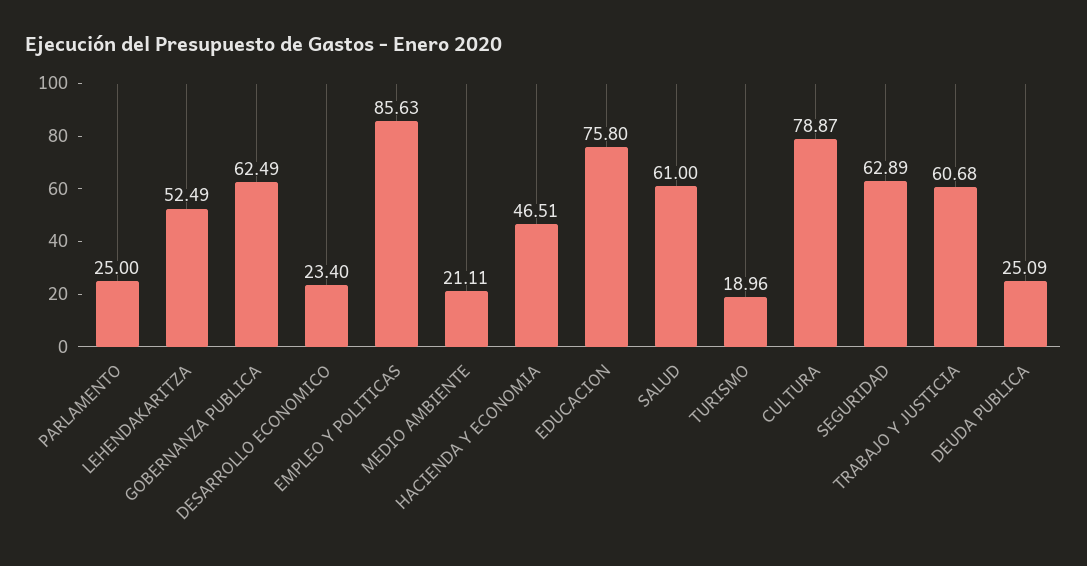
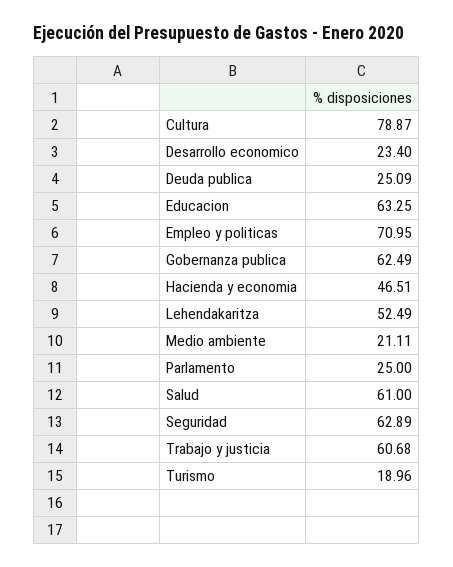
EMPLEO Y POLITICAS: 85.63 -> 70.95
EDUCACION: 75.8 -> 63.25

